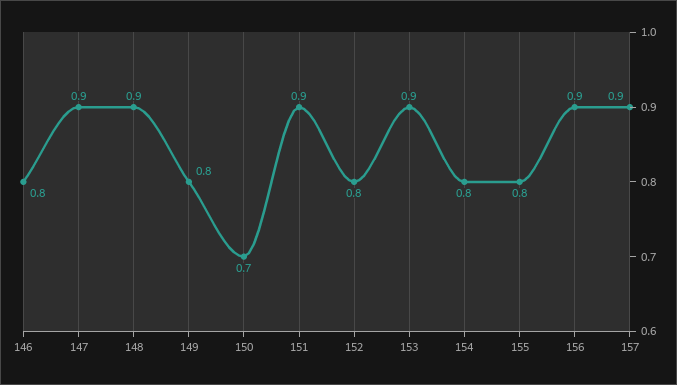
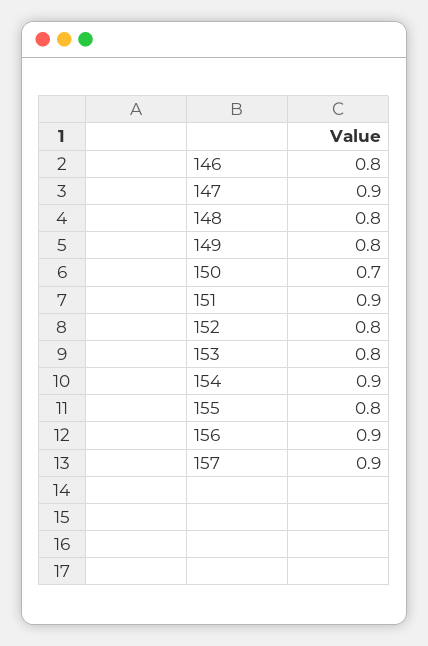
148: 0.9 -> 0.8
153: 0.9 -> 0.8
154: 0.8 -> 0.9

